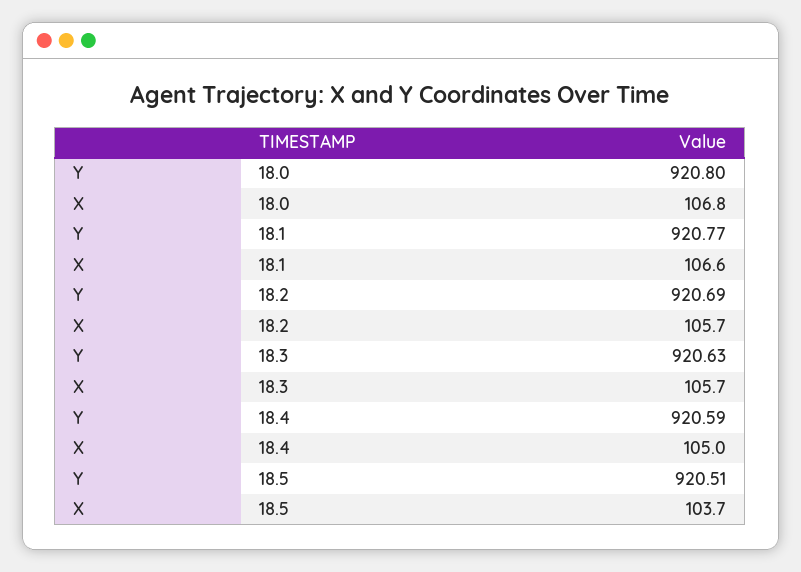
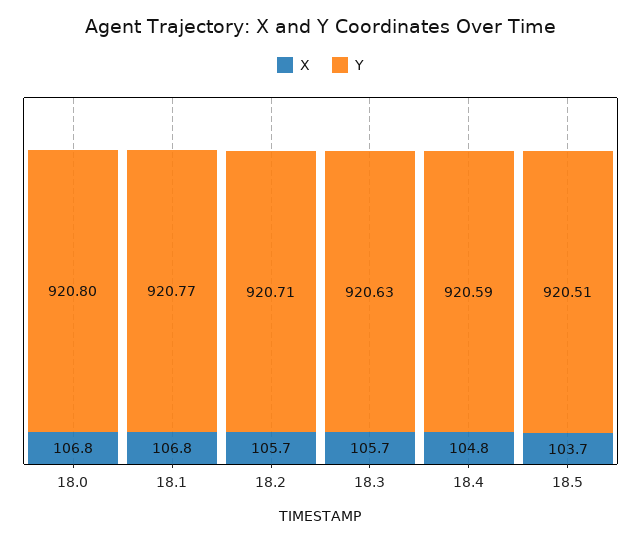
X, 18.1: 106.6 -> 106.8
Y, 18.2: 920.69 -> 920.71
X, 18.4: 105 -> 104.8

